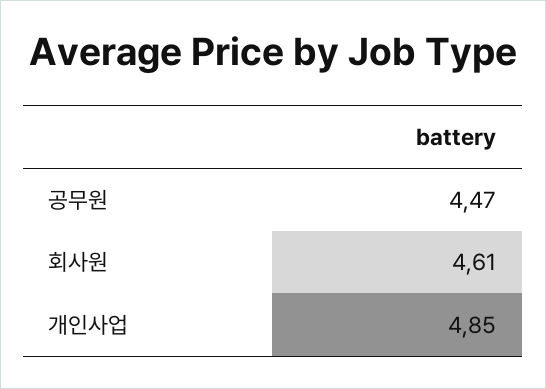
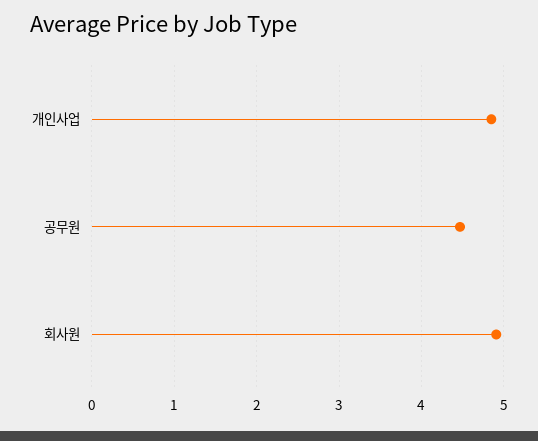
회사원: 4.61 -> 4.9

